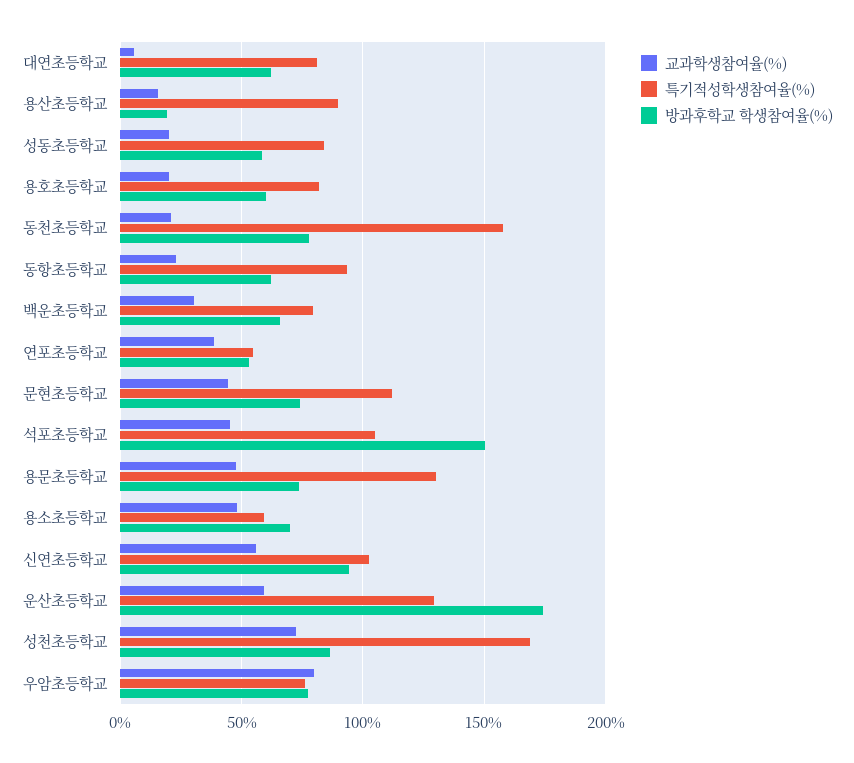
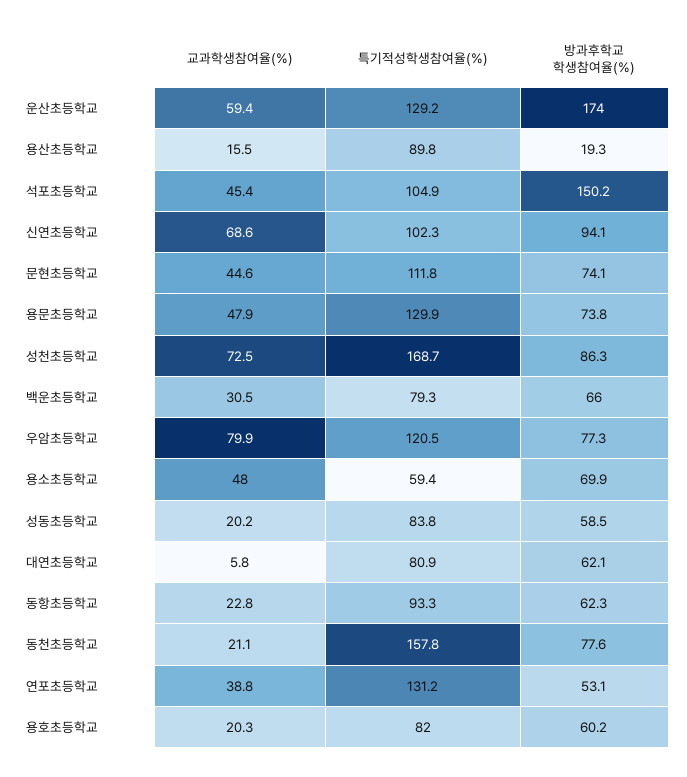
특기적성학생참여율(%), 연포초등학교: 55 -> 131.2
교과학생참여율(%), 신연초등학교: 55 -> 68.6
특기적성학생참여율(%), 우암초등학교: 75 -> 120.5

